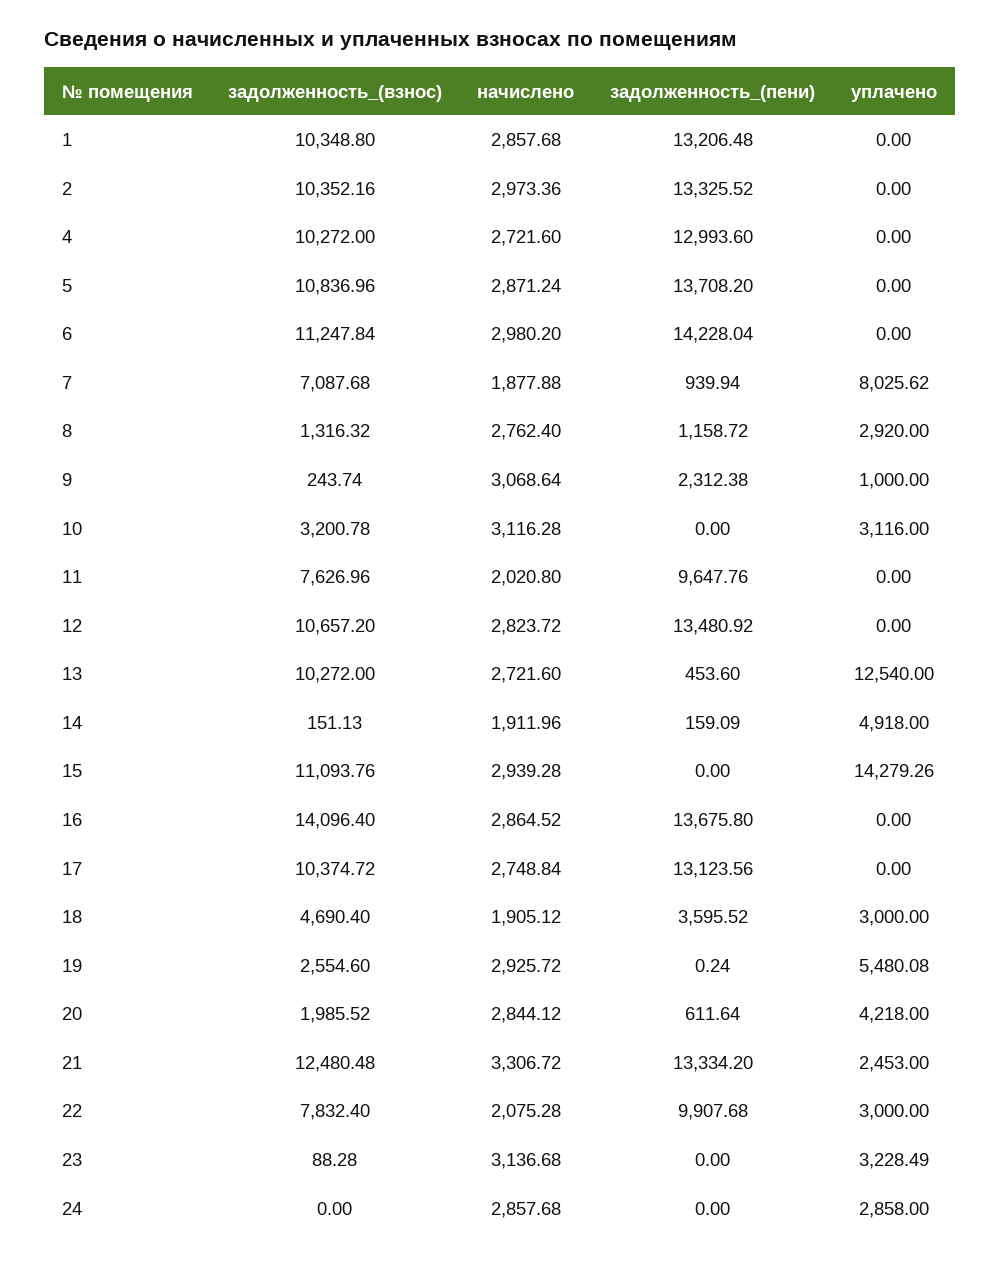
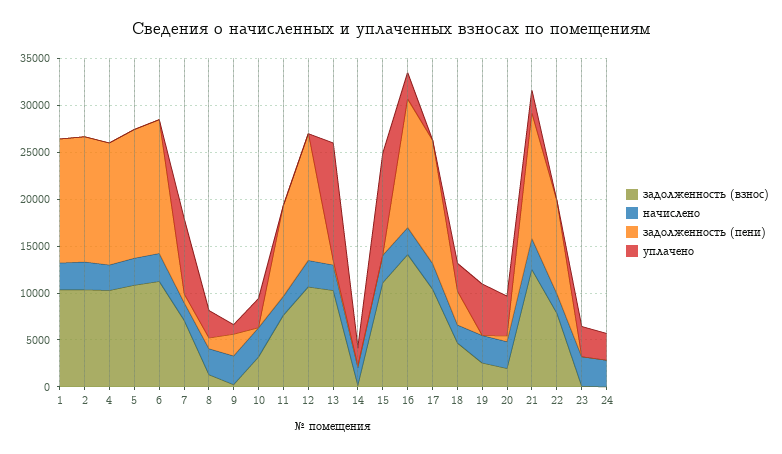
уплачено, 14: 4918 -> 2000
уплачено, 15: 14279.26 -> 11000
уплачено, 16: 0 -> 3000
уплачено, 22: 3000 -> 0

